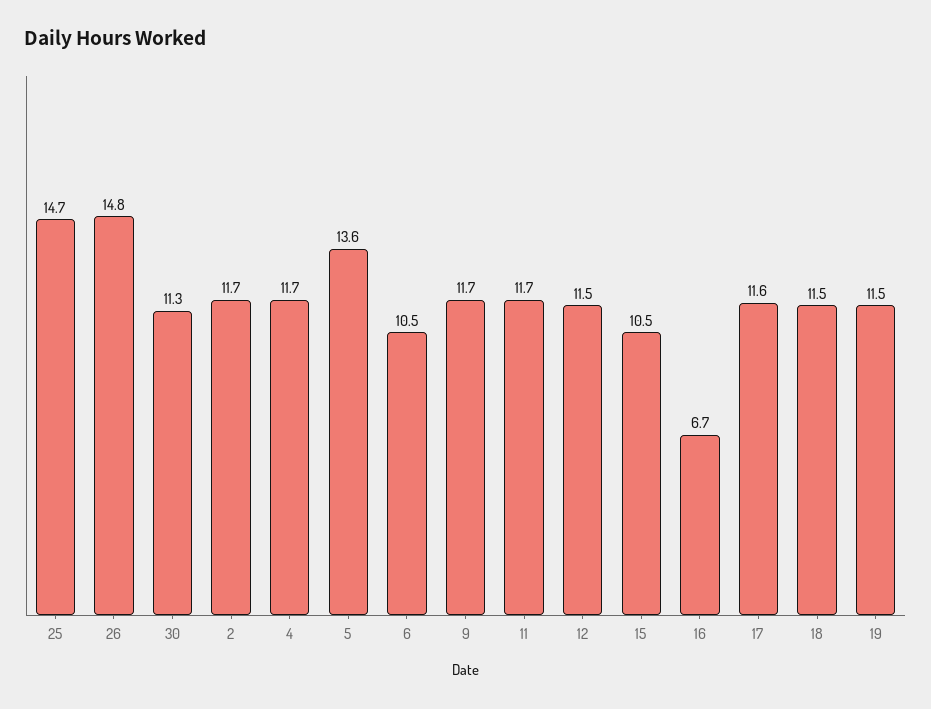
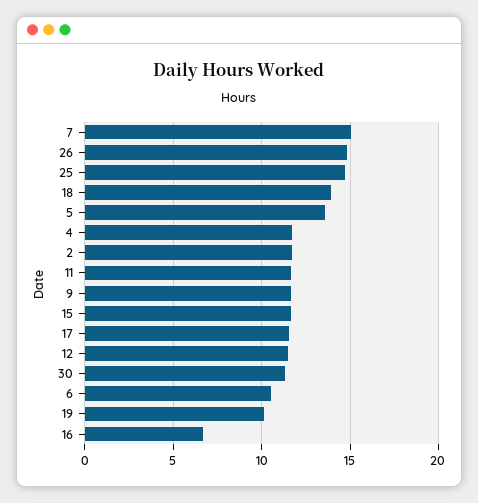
15: 10.5 -> 11.5
18: 11.5 -> 14
19: 11.5 -> 10
7: none -> 15

